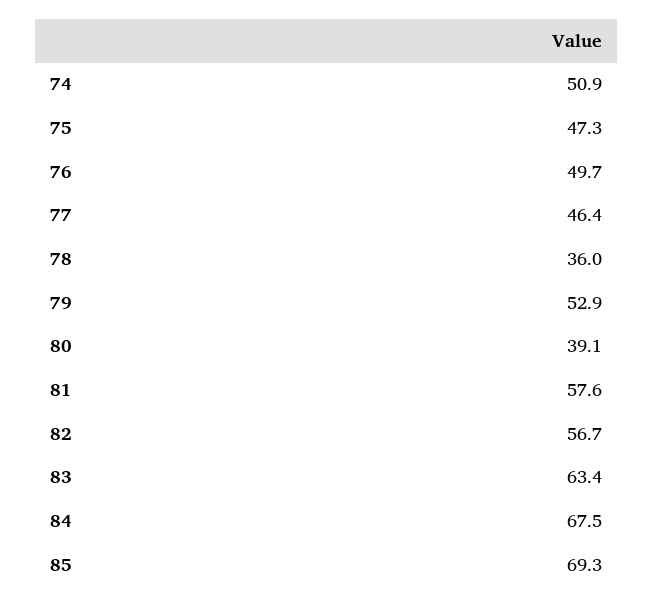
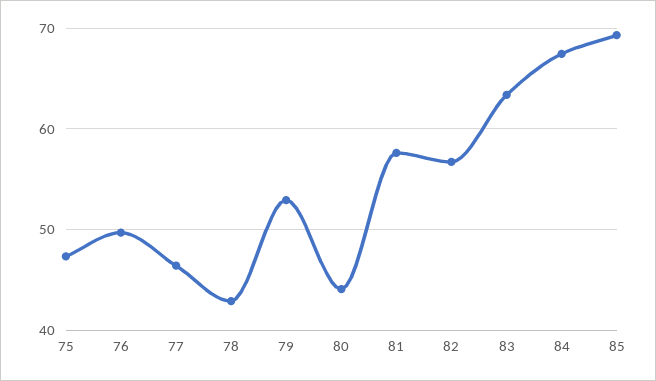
74: 50.9 -> none
78: 36 -> 43
80: 39.1 -> 44

